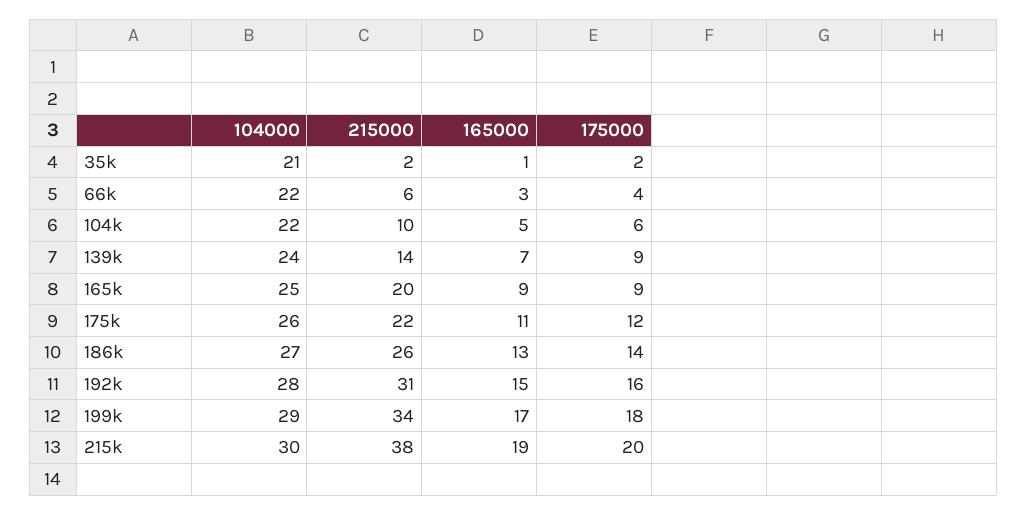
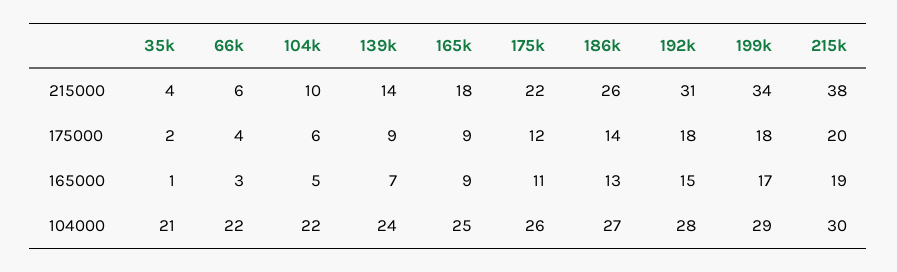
215000, 35k: 2 -> 4
215000, 165k: 20 -> 18
175000, 192k: 16 -> 18

